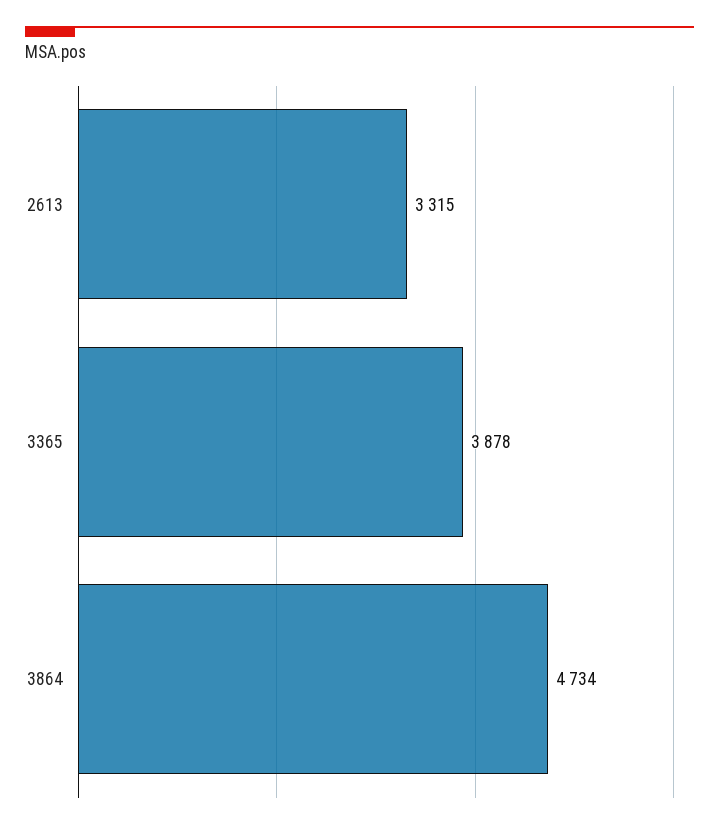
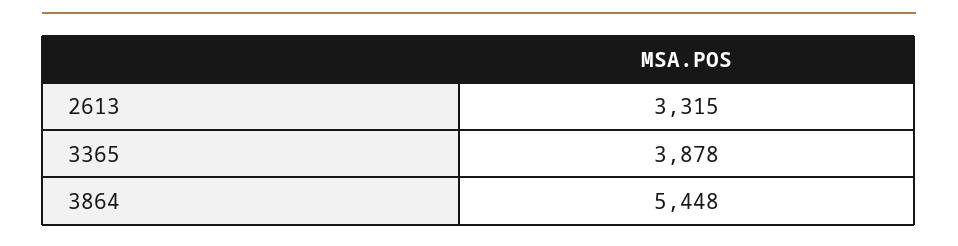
3864: 4734 -> 5448

